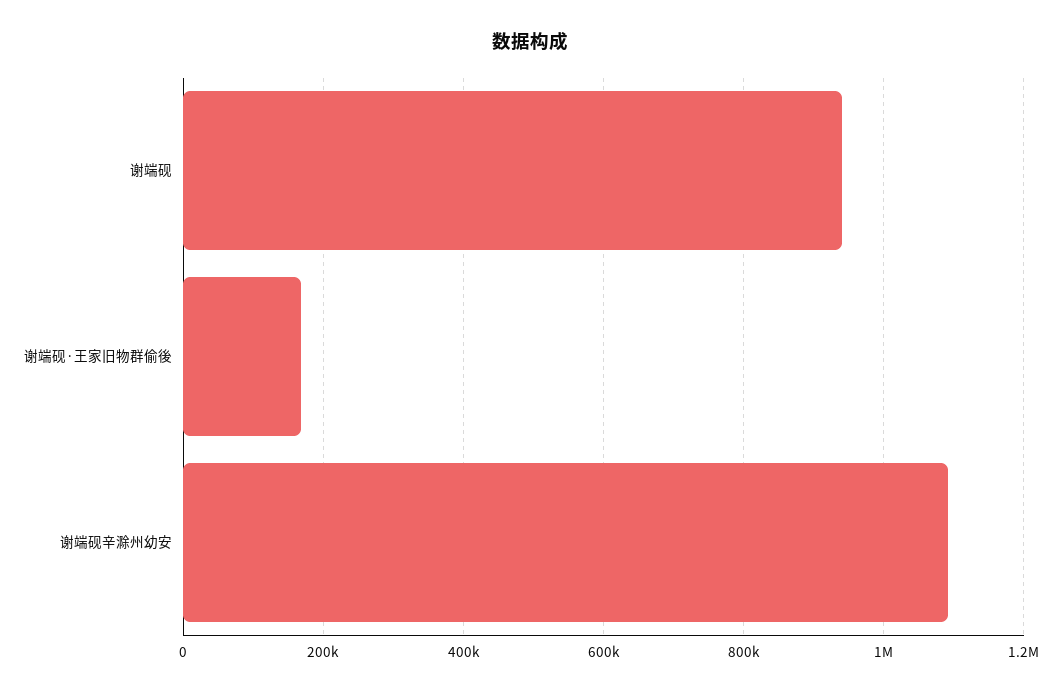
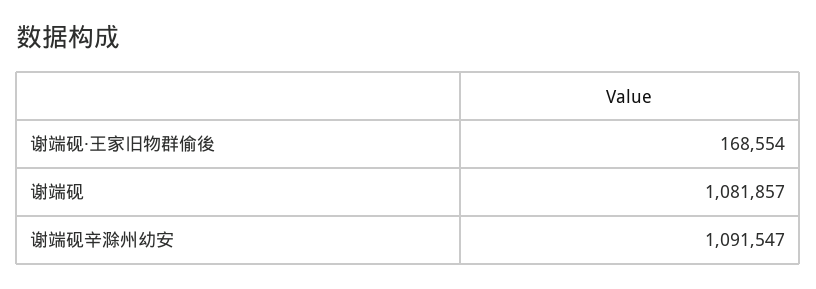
谢端砚: 940000 -> 1081857

